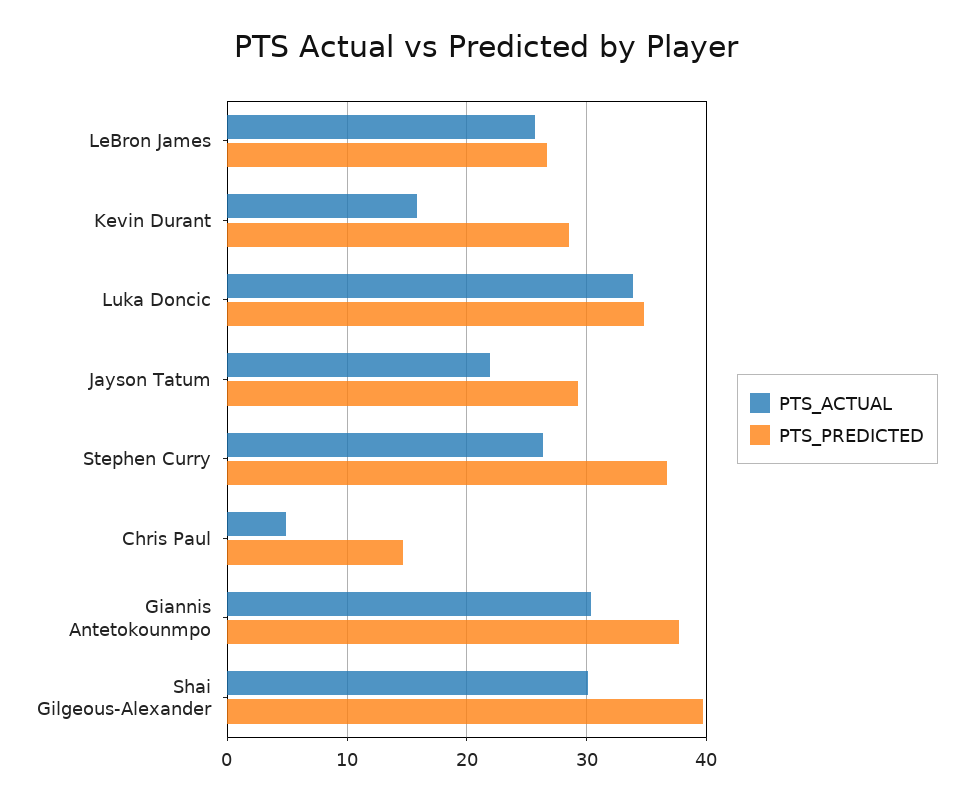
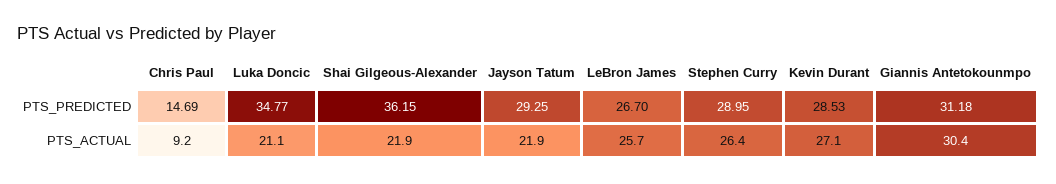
PTS_ACTUAL, Kevin Durant: 16 -> 27.1
PTS_ACTUAL, Luka Doncic: 34 -> 21.1
PTS_PREDICTED, Stephen Curry: 37 -> 28.95
PTS_ACTUAL, Chris Paul: 5 -> 9.2
PTS_PREDICTED, Giannis Antetokounmpo: 38 -> 31.18
PTS_ACTUAL, Shai Gilgeous-Alexander: 30 -> 21.9
PTS_PREDICTED, Shai Gilgeous-Alexander: 40 -> 36.15

